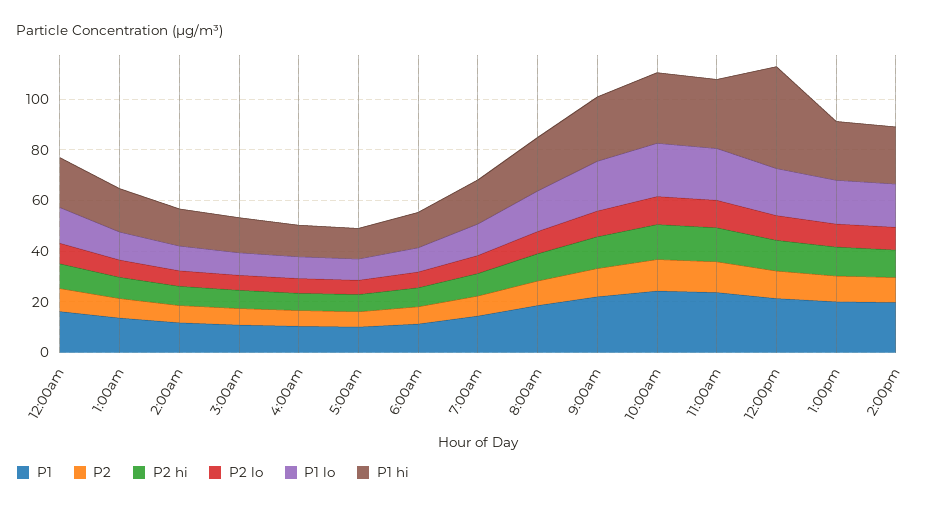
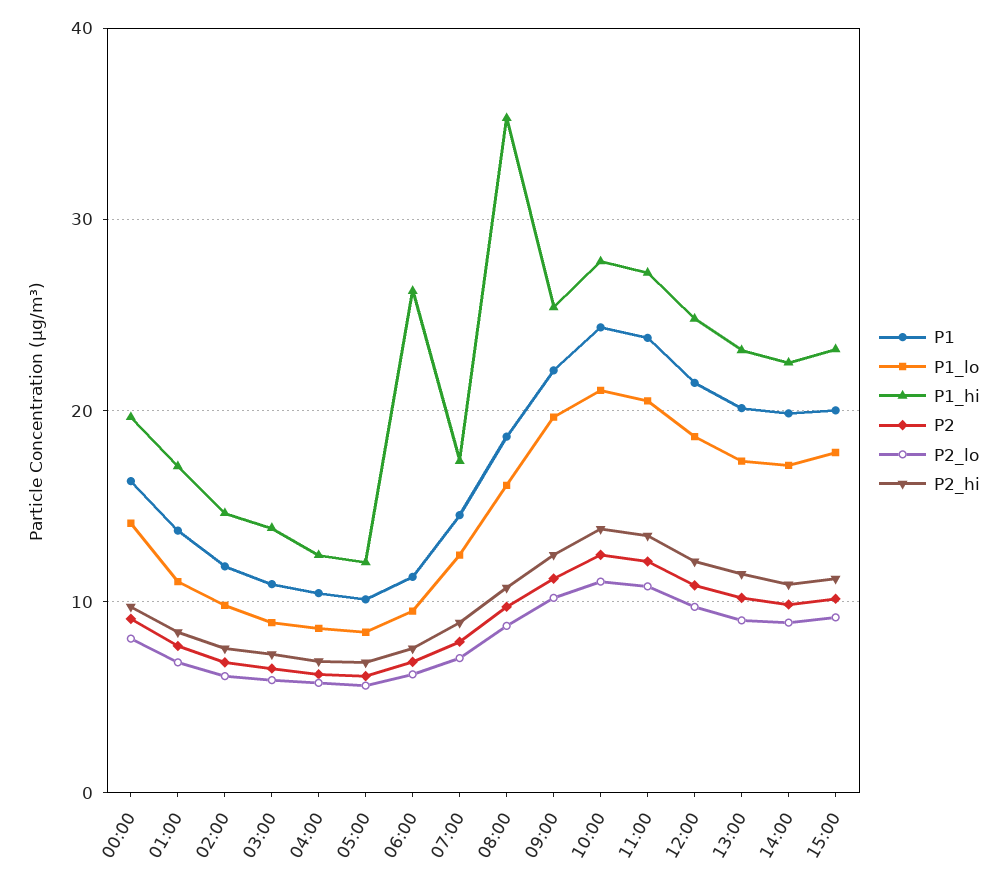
P1 hi, 6:00am: 15 -> 26
P1 hi, 8:00am: 20 -> 35
P1 hi, 12:00pm: 40 -> 25
P1, 15:00: none -> 20
P1 lo, 15:00: none -> 18
P1 hi, 15:00: none -> 23
P2, 15:00: none -> 10
P2 lo, 15:00: none -> 9
P2 hi, 15:00: none -> 11

